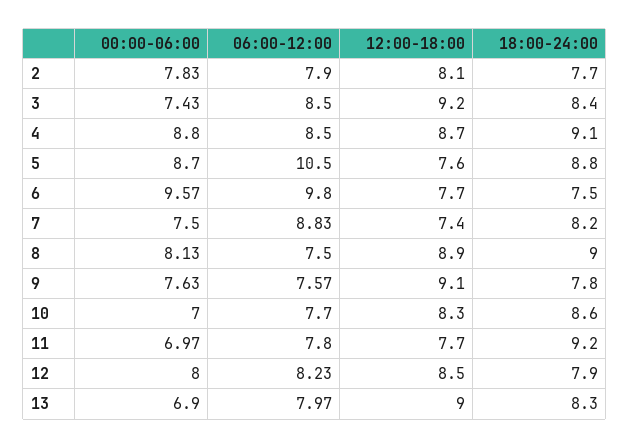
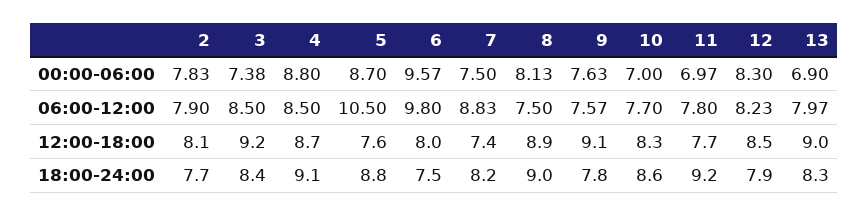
00:00-06:00, 3: 7.43 -> 7.38
12:00-18:00, 6: 7.7 -> 8
00:00-06:00, 12: 8 -> 8.3

